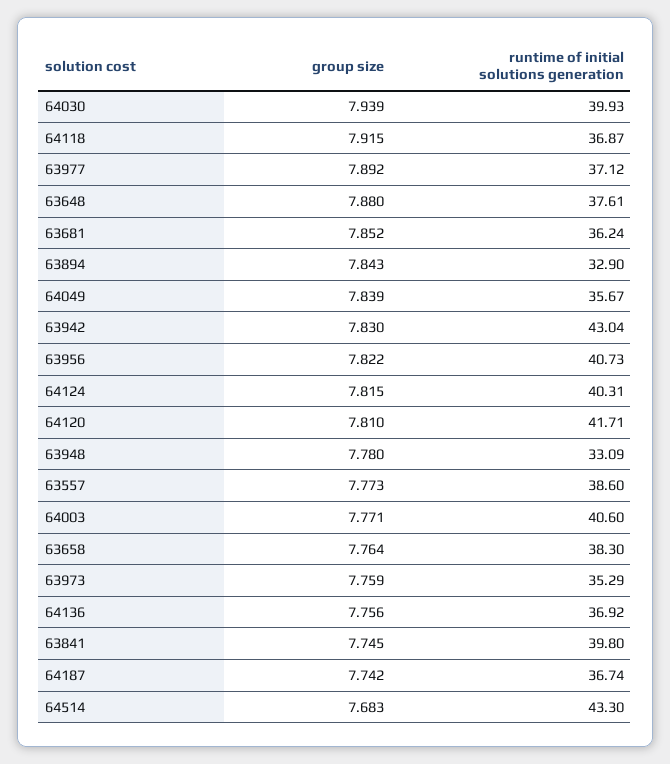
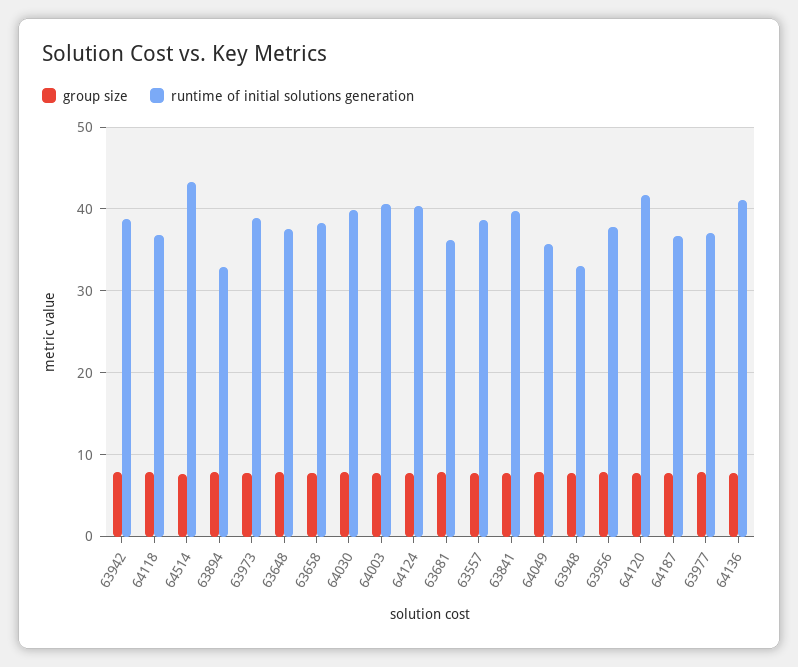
runtime of initial solutions generation, 63942: 43.04 -> 39
runtime of initial solutions generation, 63956: 40.73 -> 38
runtime of initial solutions generation, 63973: 35.29 -> 39
runtime of initial solutions generation, 64136: 36.92 -> 41

